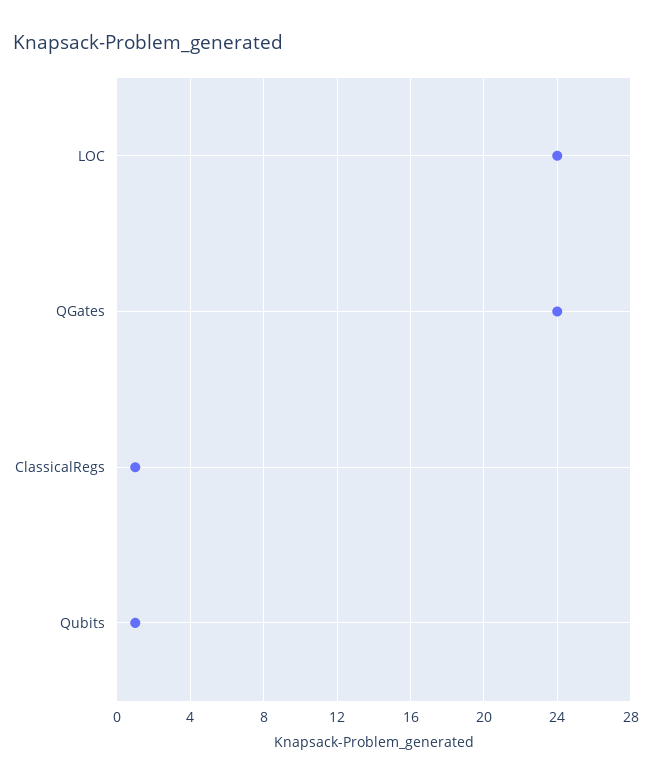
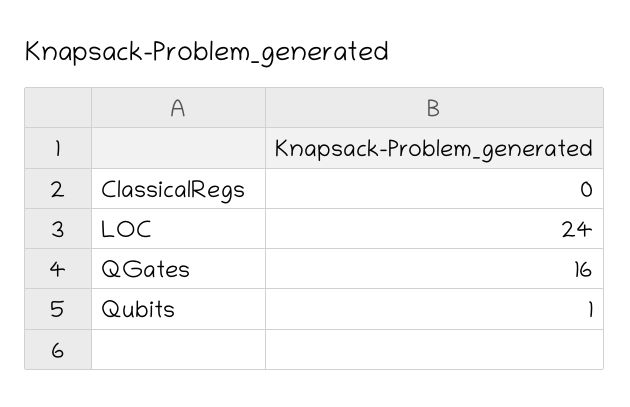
QGates: 24 -> 16
ClassicalRegs: 1 -> 0

